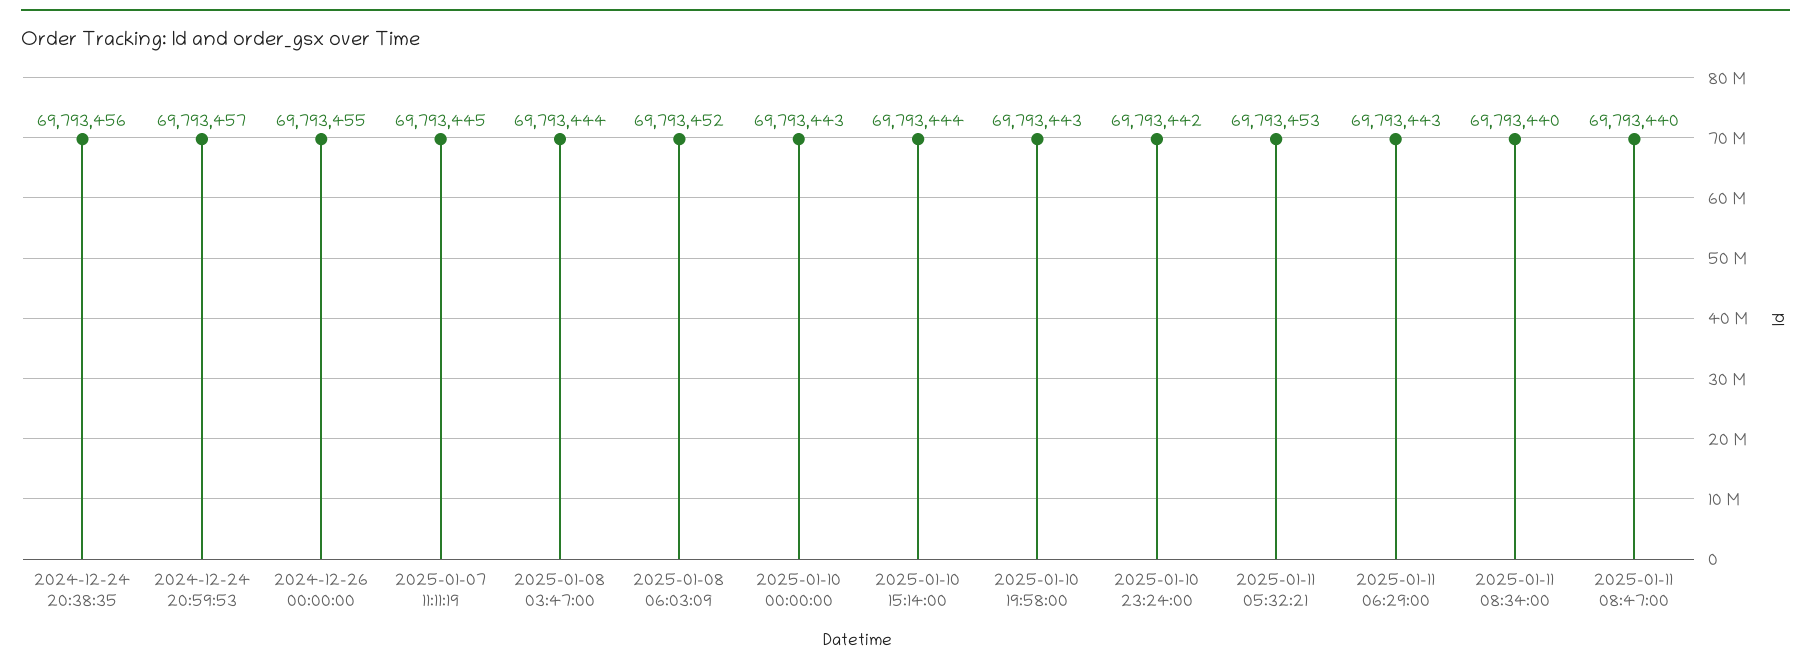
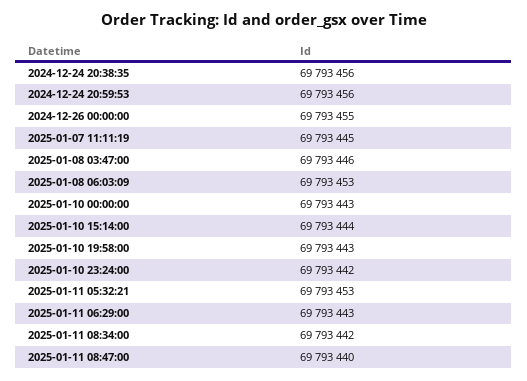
2024-12-24 20:59:53: 69793457 -> 69793456
2025-01-08 03:47:00: 69793444 -> 69793446
2025-01-08 06:03:09: 69793452 -> 69793453
2025-01-11 08:34:00: 69793440 -> 69793442

